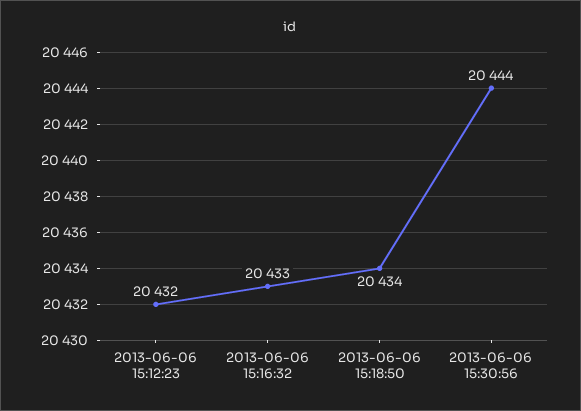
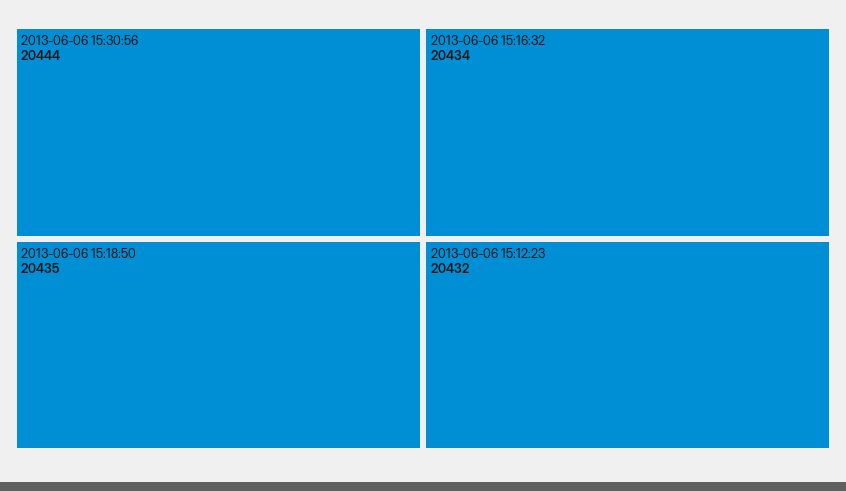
2013-06-06 15:16:32: 20433 -> 20434
2013-06-06 15:18:50: 20434 -> 20435

